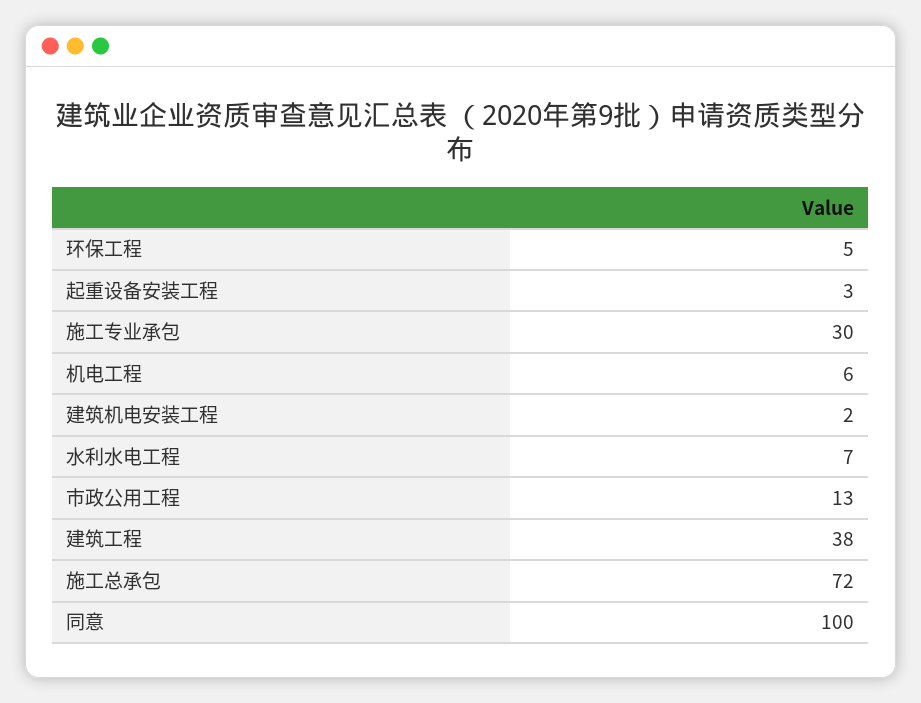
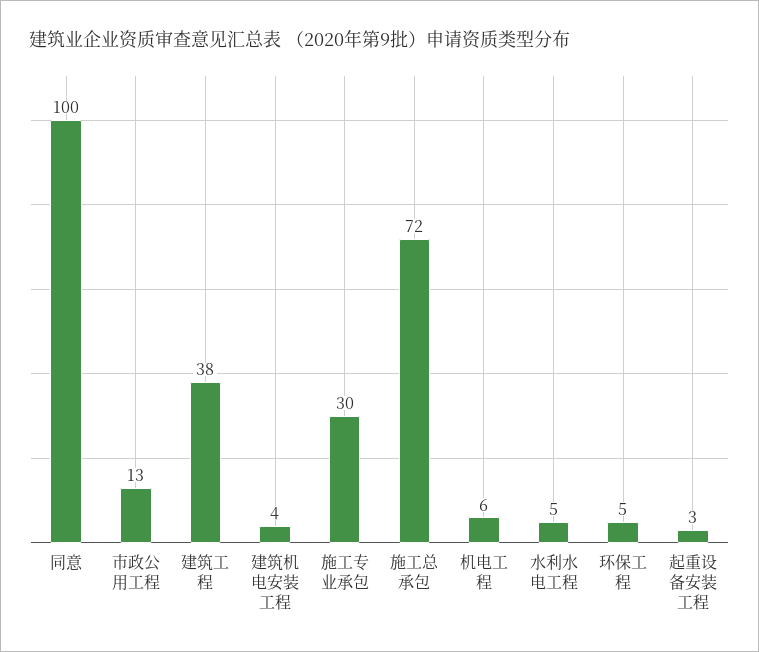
建筑机电安装工程: 2 -> 4
水利水电工程: 7 -> 5

